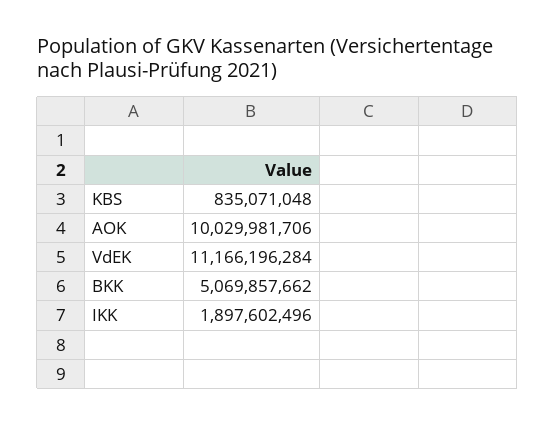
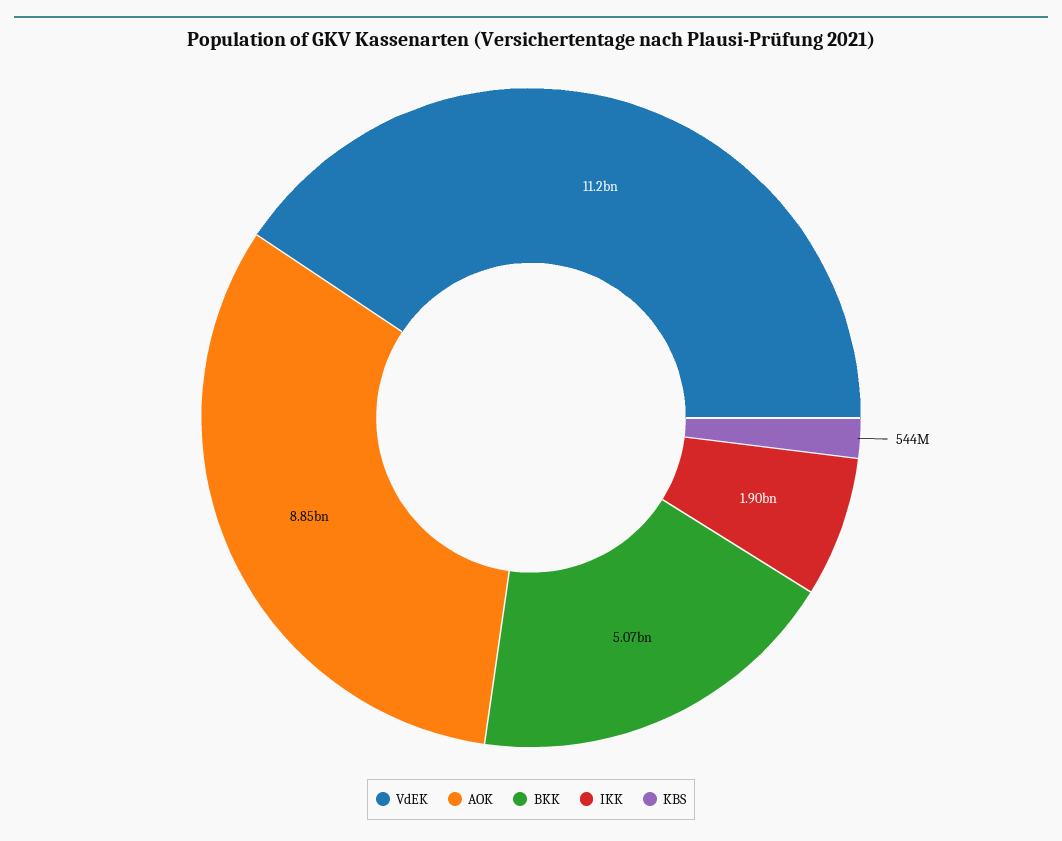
KBS: 835071048 -> 544000000
AOK: 10029981706 -> 8850000000

